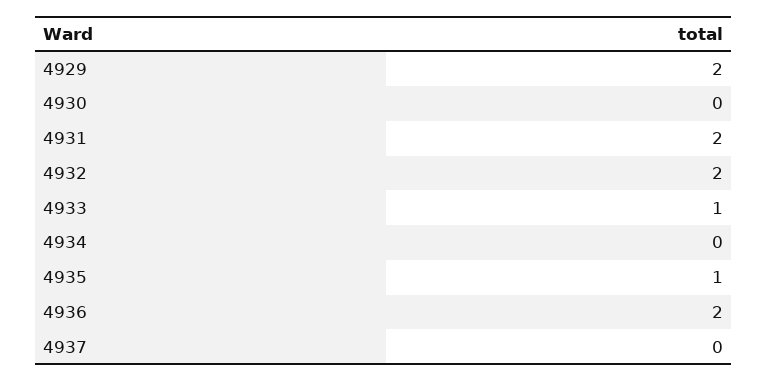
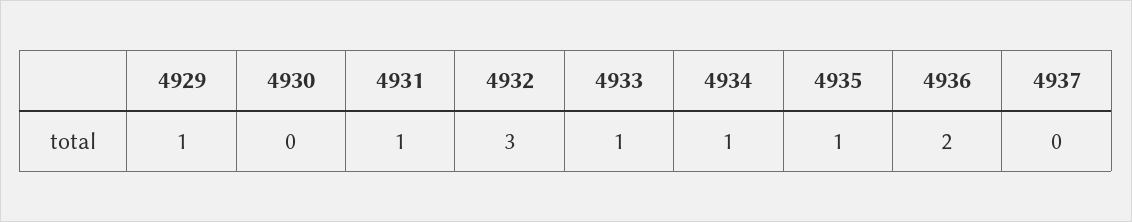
4929: 2 -> 1
4931: 2 -> 1
4932: 2 -> 3
4934: 0 -> 1

